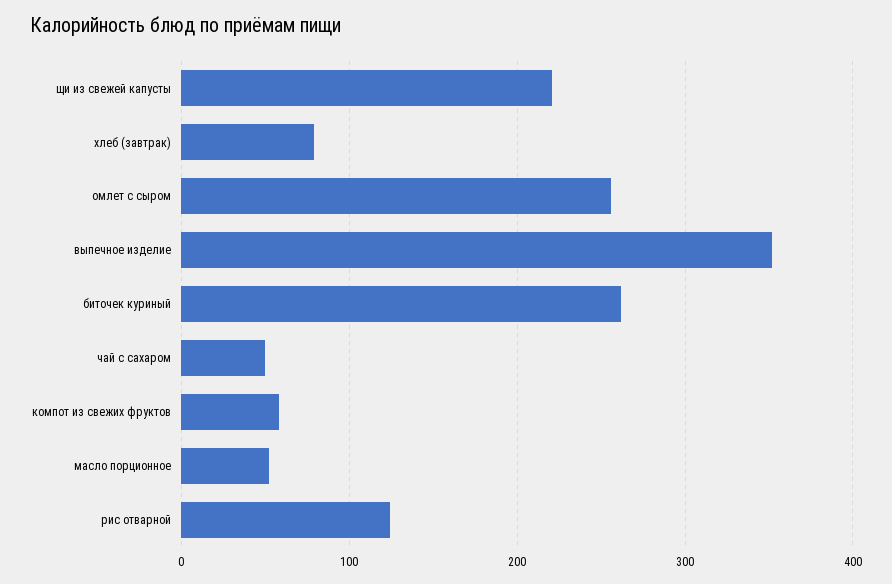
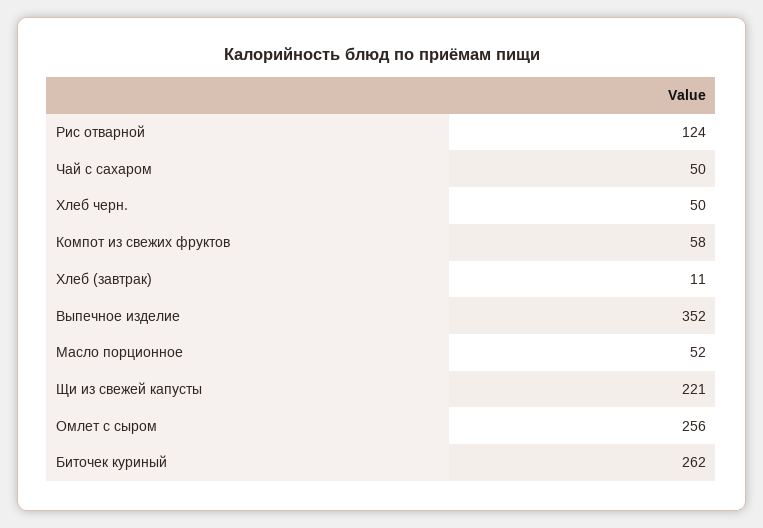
хлеб (завтрак): 80 -> 11
Хлеб черн.: none -> 50

